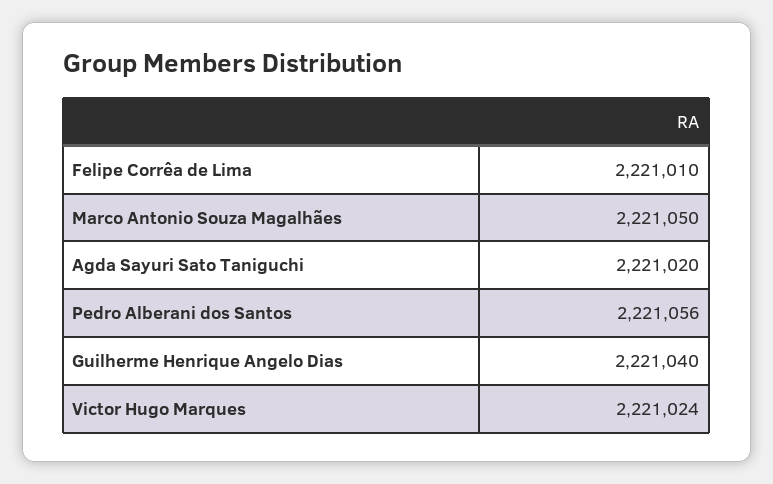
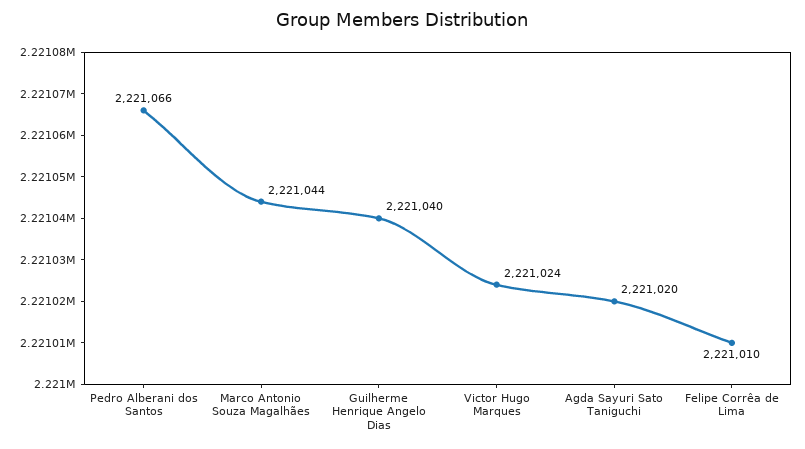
Marco Antonio Souza Magalhães: 2221050 -> 2221044
Pedro Alberani dos Santos: 2221056 -> 2221066

